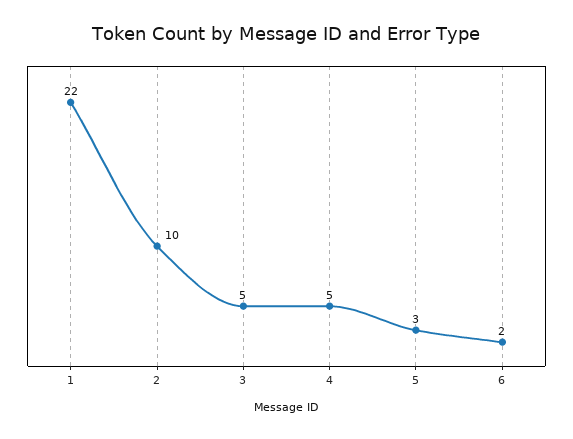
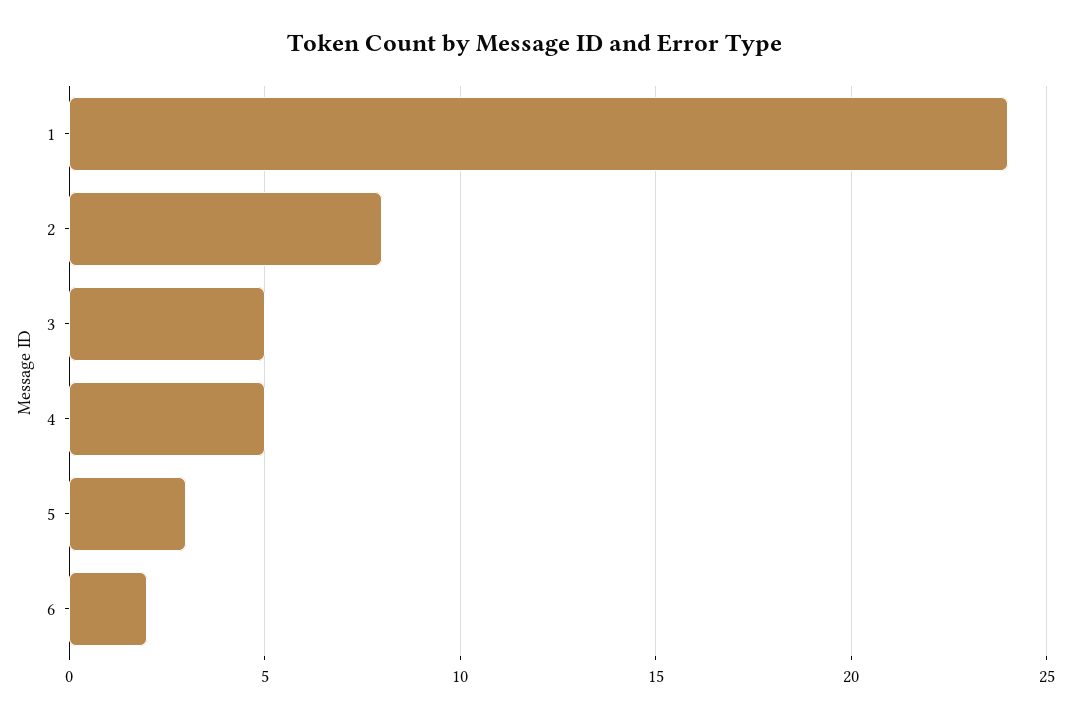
1: 22 -> 24
2: 10 -> 8

